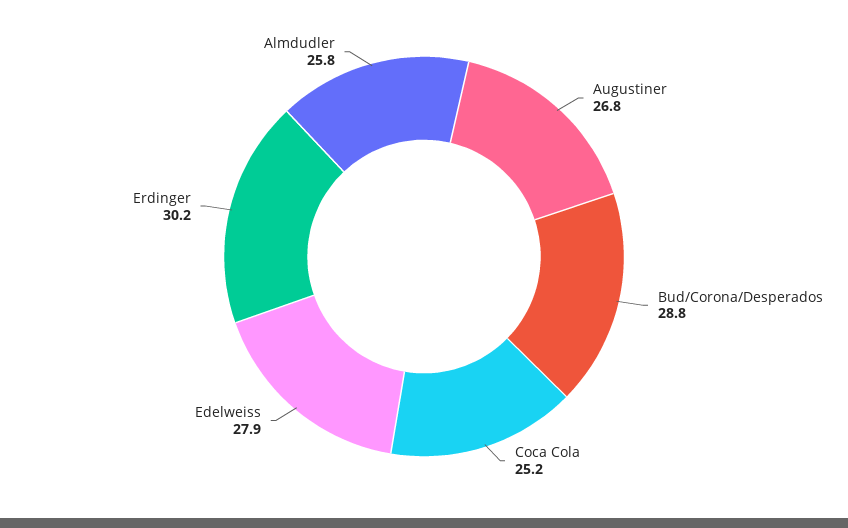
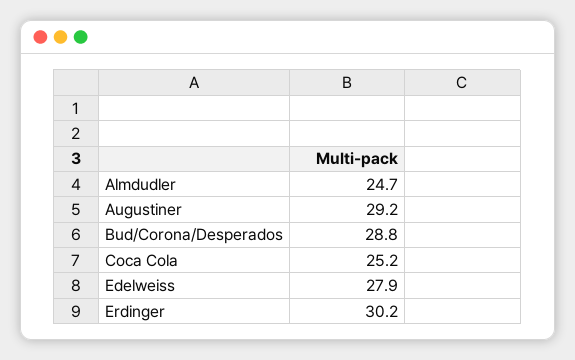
Augustiner: 26.8 -> 29.2
Almdudler: 25.8 -> 24.7

